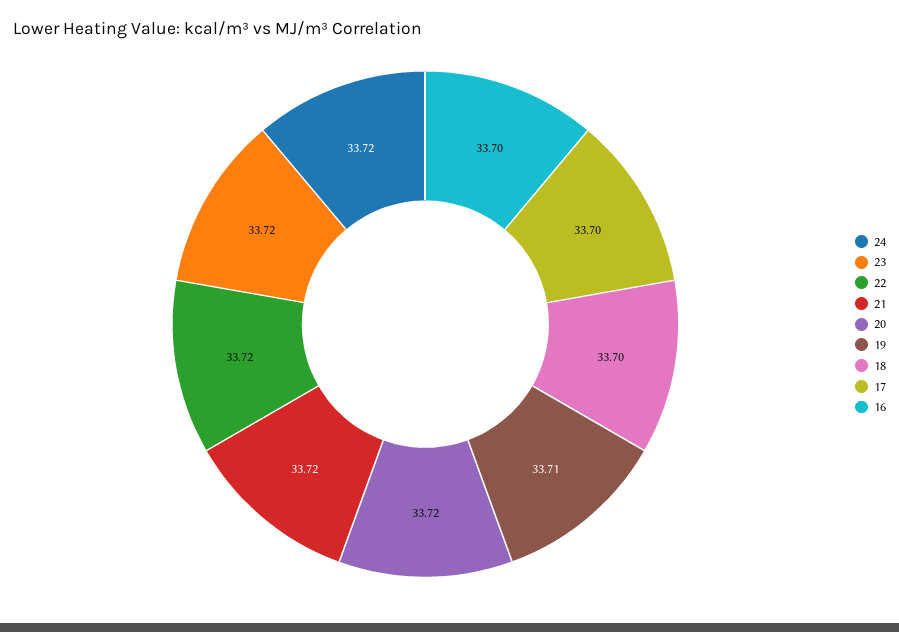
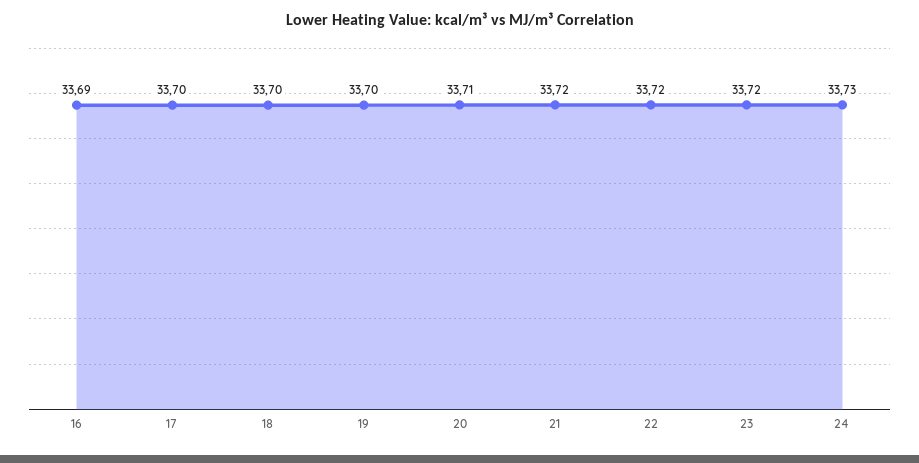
24: 33.72 -> 33.73
20: 33.72 -> 33.71
19: 33.71 -> 33.7
16: 33.7 -> 33.69

